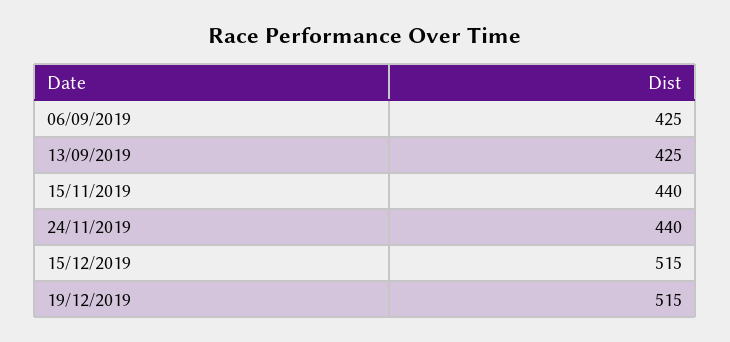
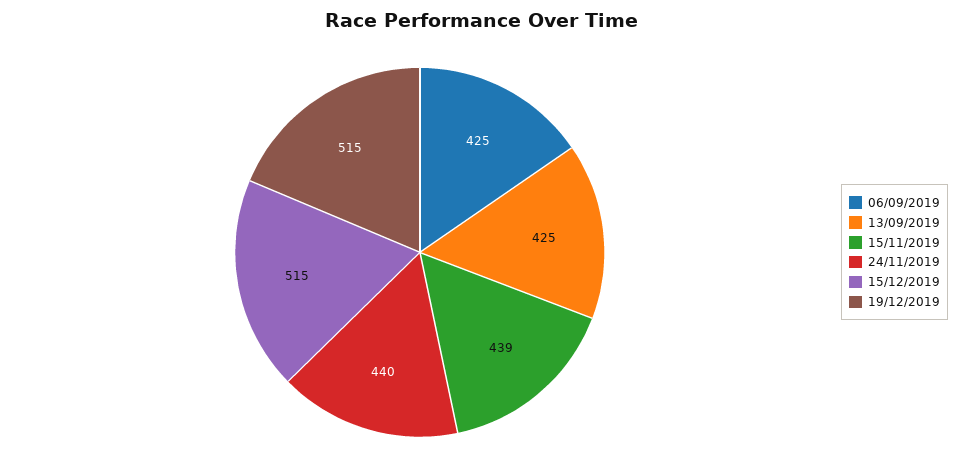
15/11/2019: 440 -> 439

